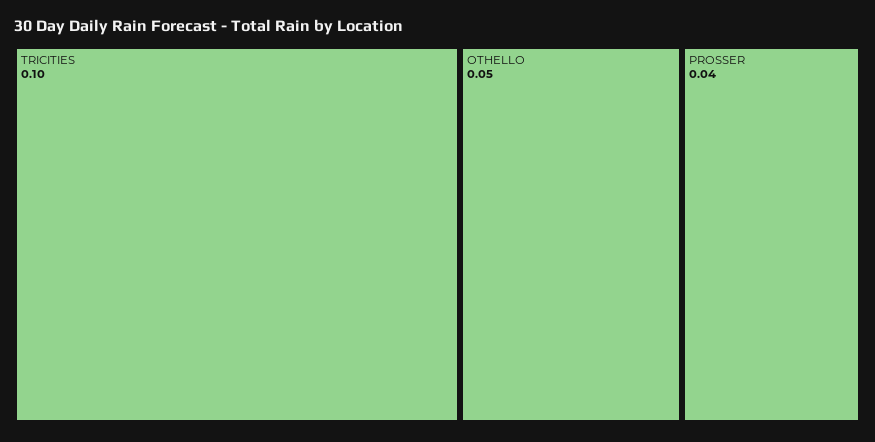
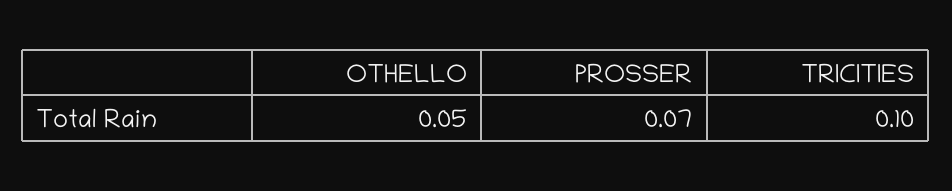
PROSSER: 0.04 -> 0.07

